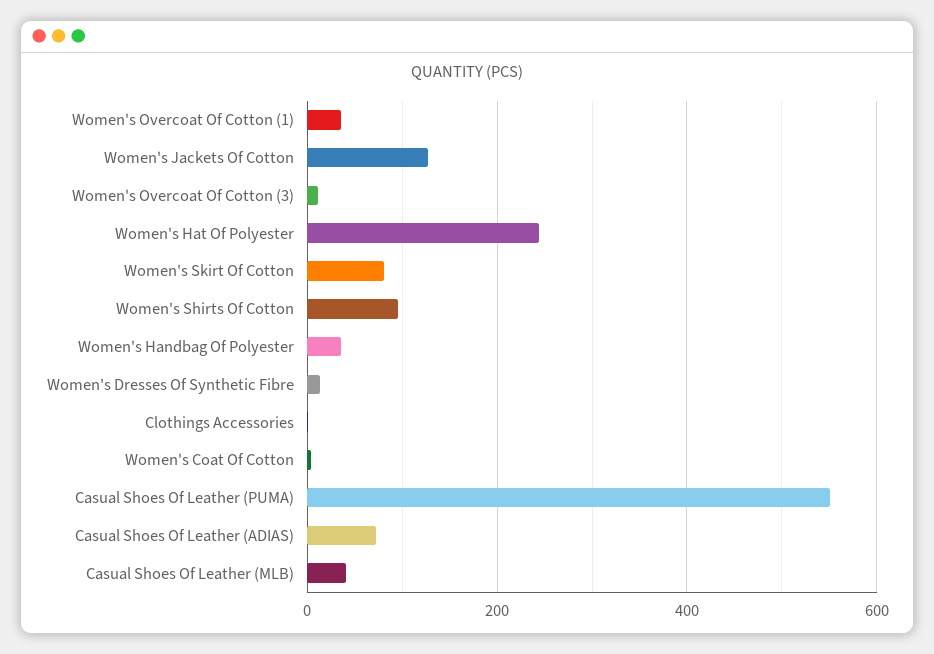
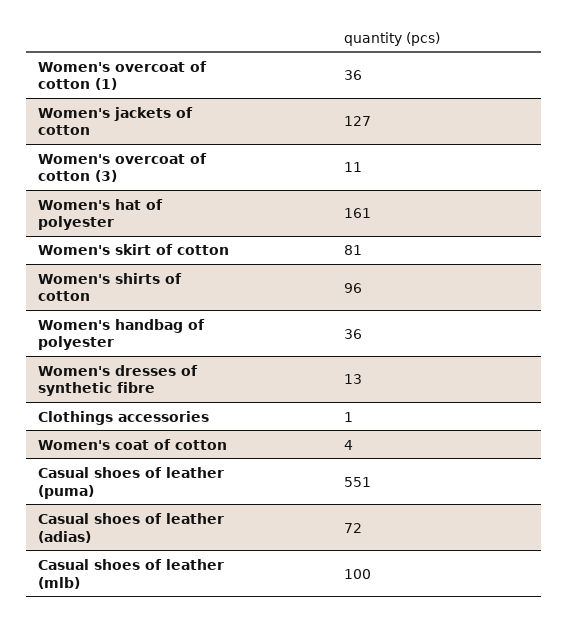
Women's Hat Of Polyester: 240 -> 161
Casual Shoes Of Leather (MLB): 40 -> 100

